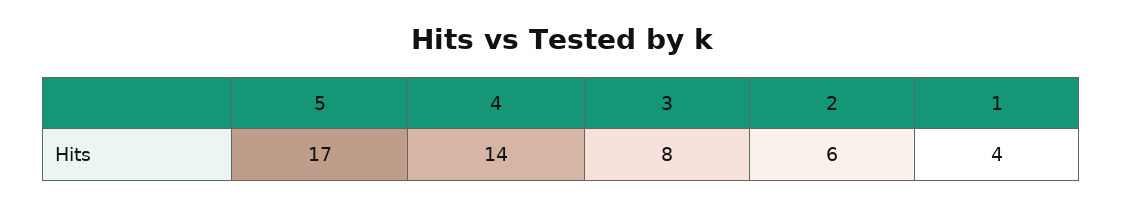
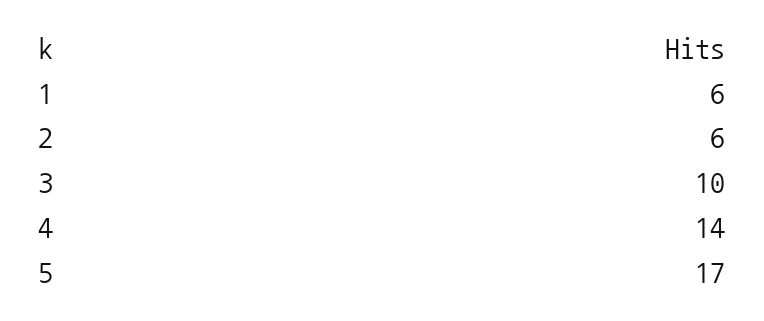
3: 8 -> 10
1: 4 -> 6

